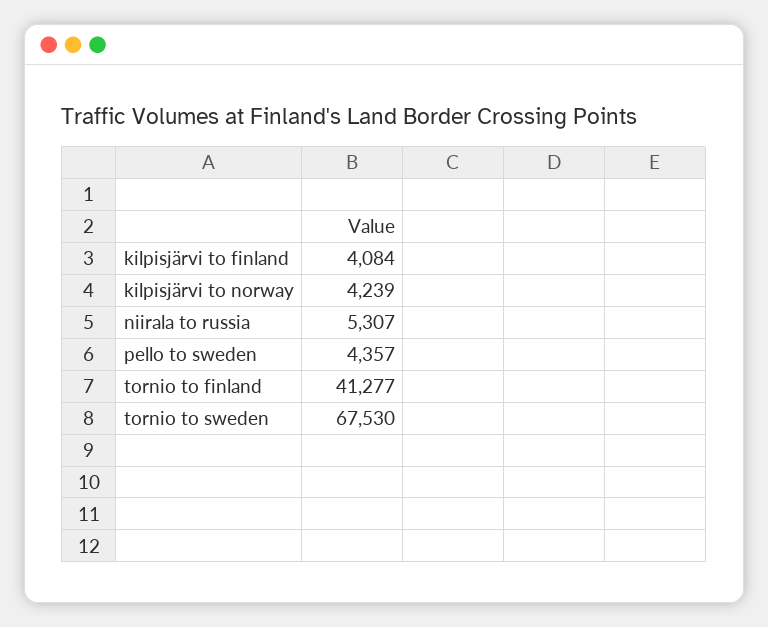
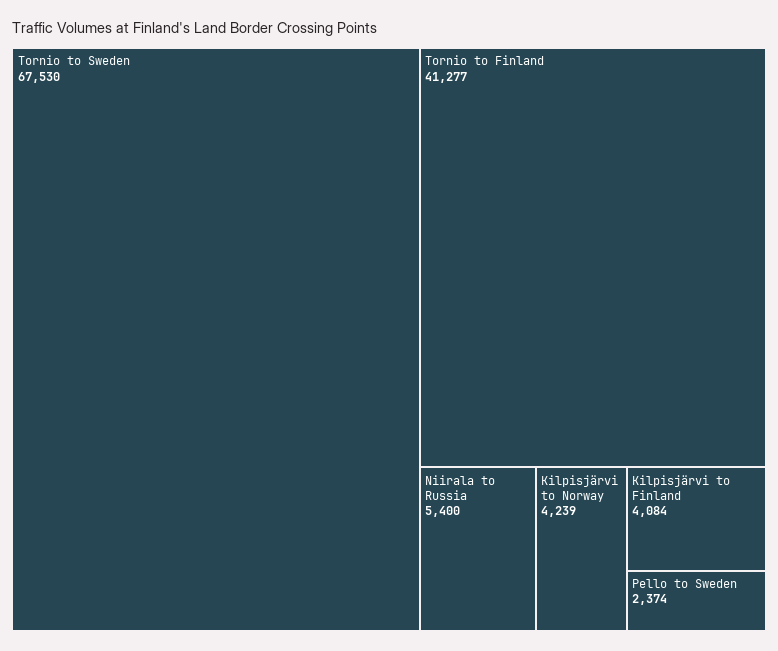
niirala to russia: 5307 -> 5400
pello to sweden: 4357 -> 2374

